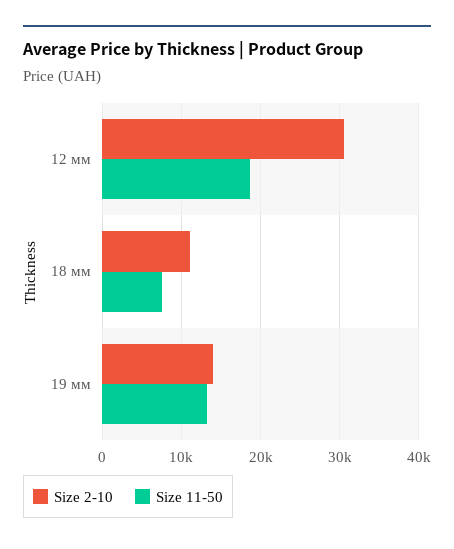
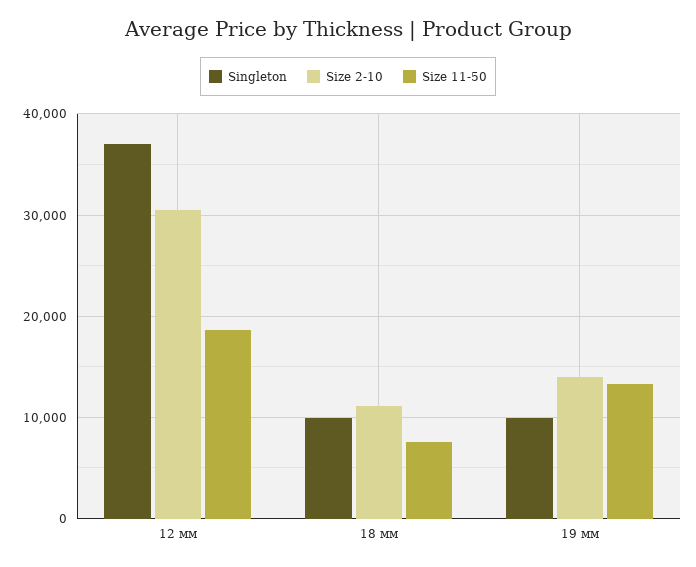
Singleton, 12 мм: none -> 37000
Singleton, 18 мм: none -> 10000
Singleton, 19 мм: none -> 10000

